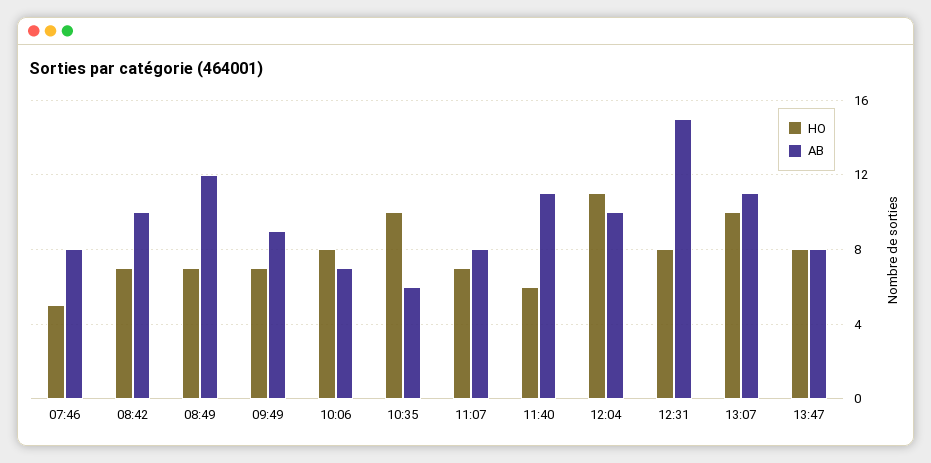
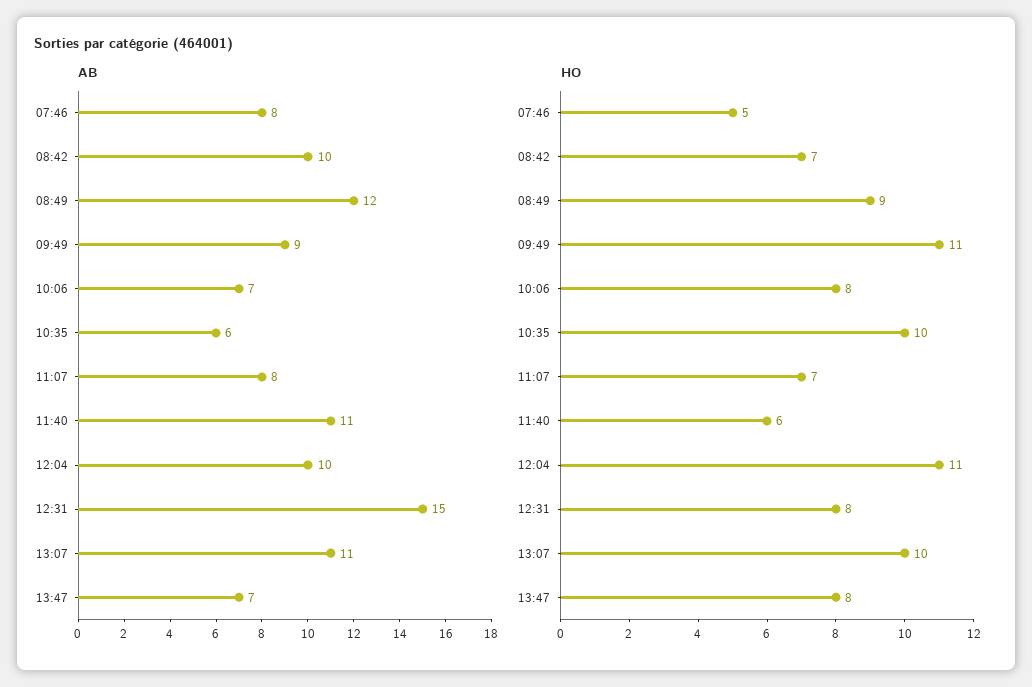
HO, 08:49: 7 -> 9
HO, 09:49: 7 -> 11
AB, 13:47: 8 -> 7

